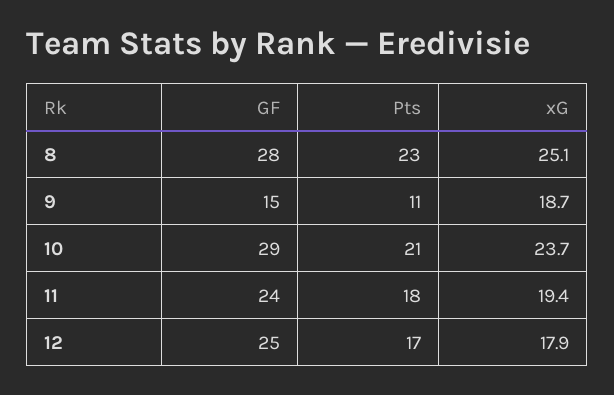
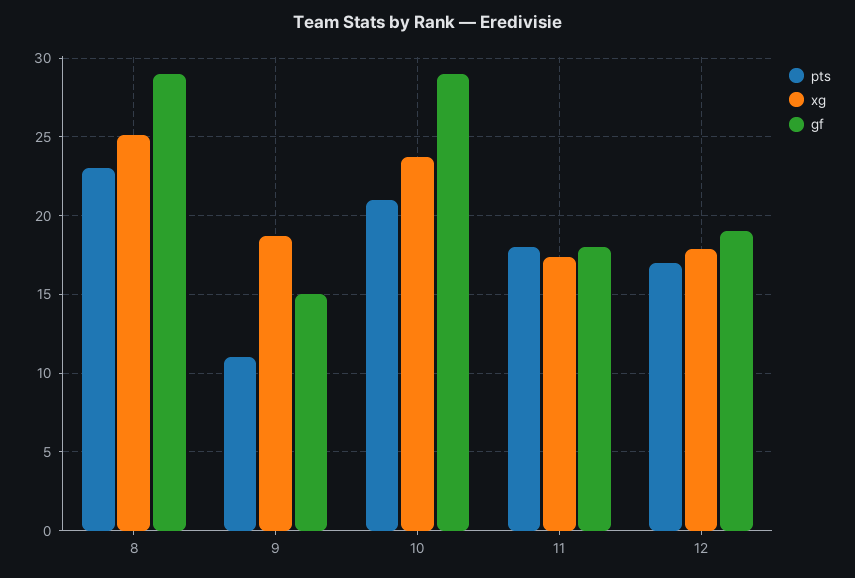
GF, 8: 28 -> 29
GF, 11: 24 -> 18
xG, 11: 19.4 -> 17.5
GF, 12: 25 -> 19

